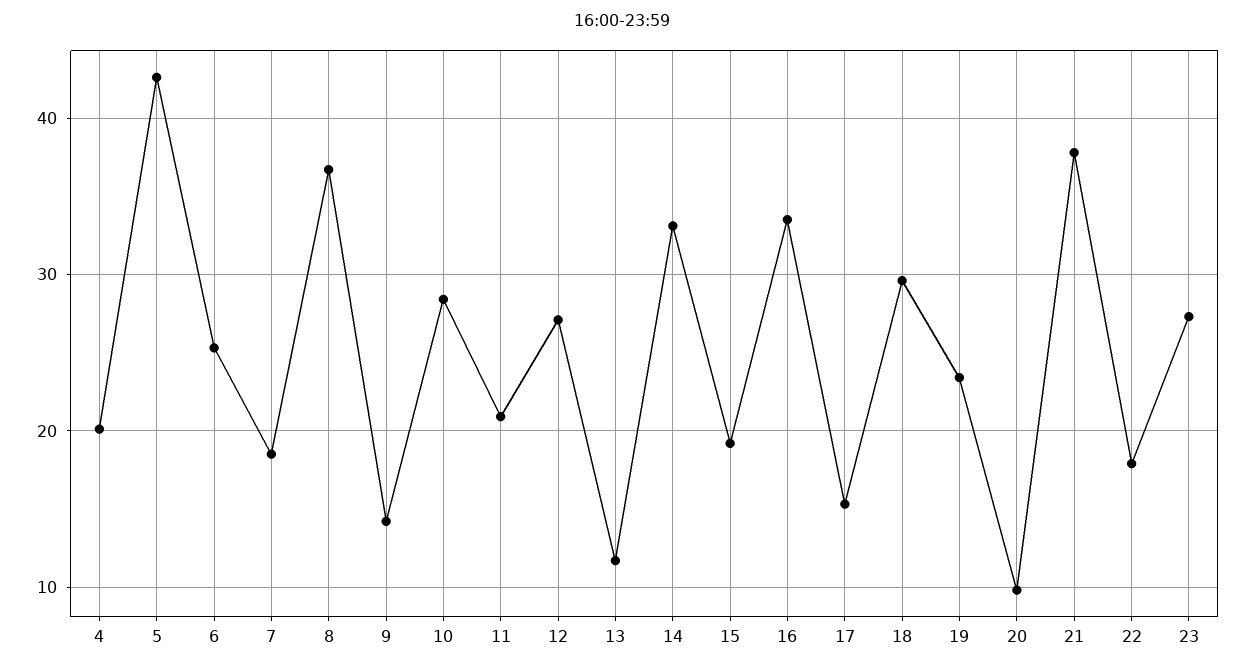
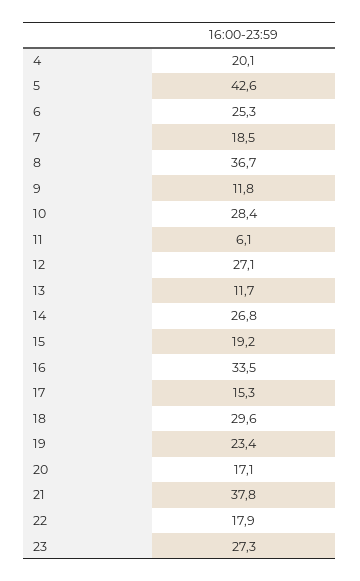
9: 14 -> 11.8
11: 21 -> 6.1
14: 33 -> 26.8
20: 10 -> 17.1

